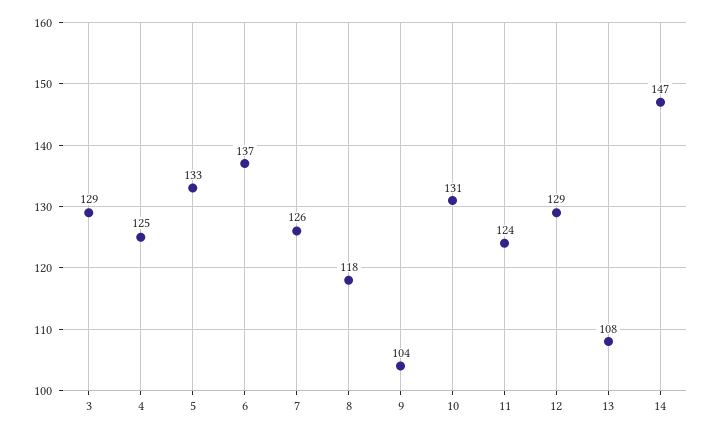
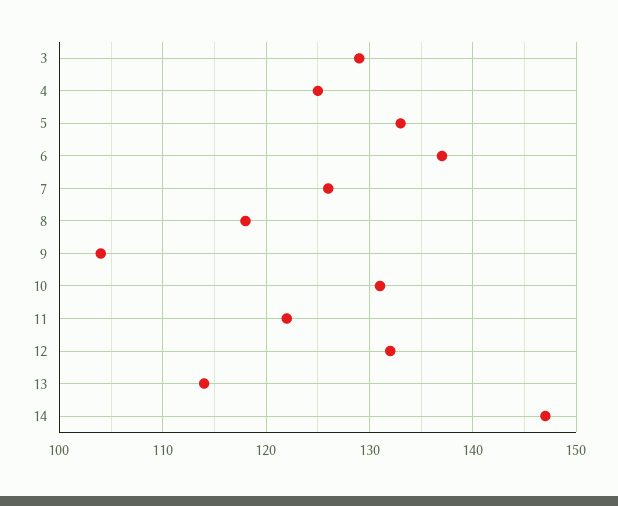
11: 124 -> 122
12: 129 -> 132
13: 108 -> 114

